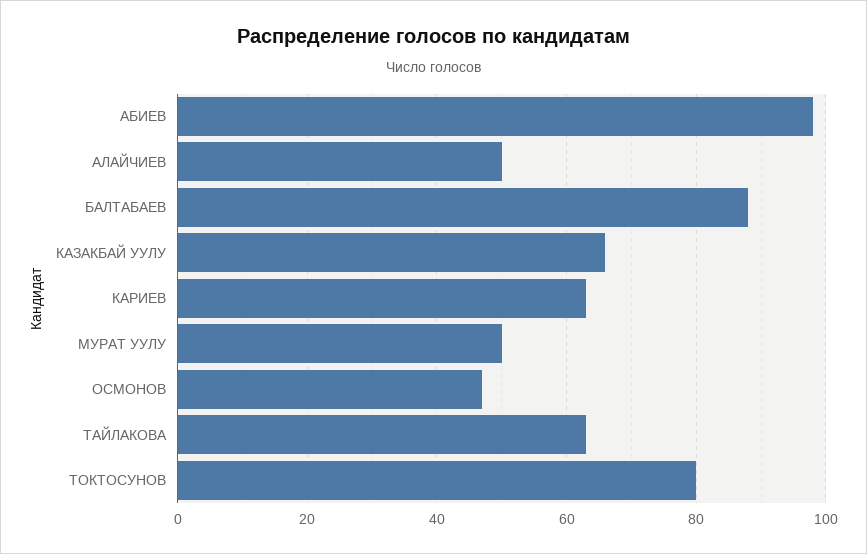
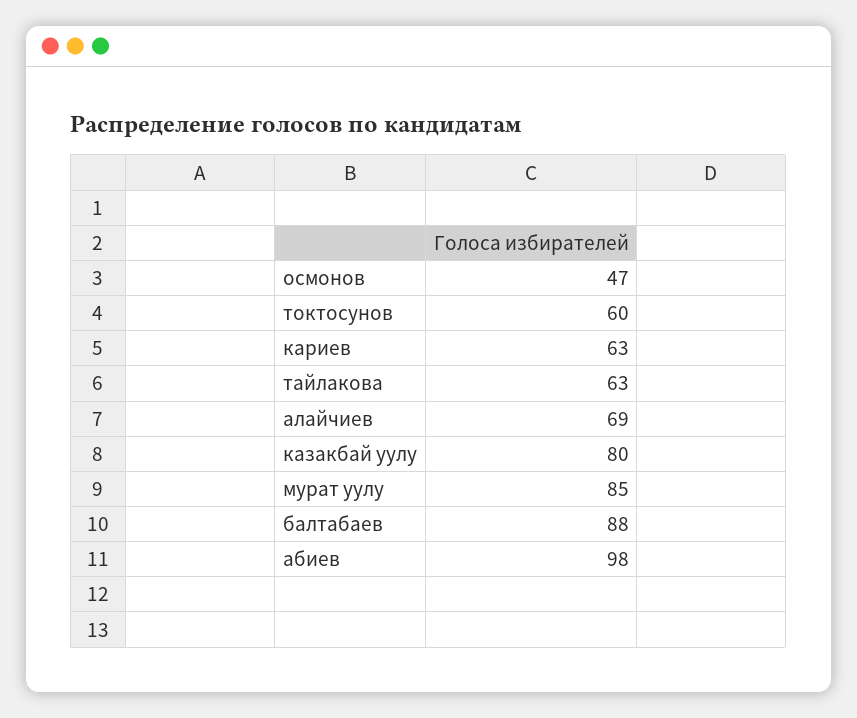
АЛАЙЧИЕВ: 50 -> 69
КАЗАКБАЙ УУЛУ: 65 -> 80
МУРАТ УУЛУ: 50 -> 85
ТОКТОСУНОВ: 80 -> 60

